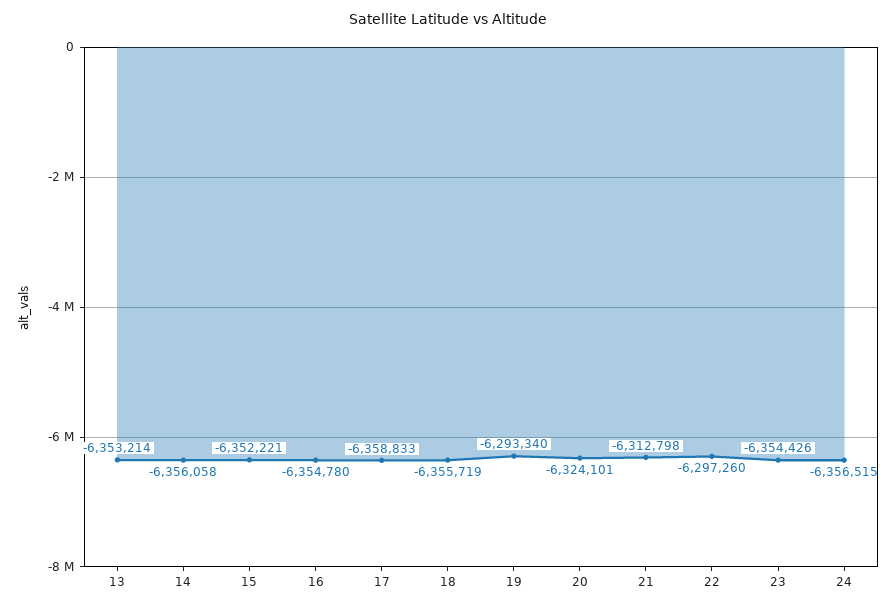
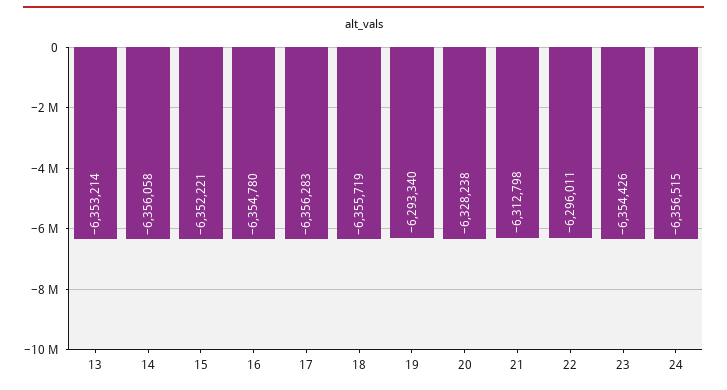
17: -6358833 -> -6356283
20: -6324101 -> -6328238
22: -6297260 -> -6296011

